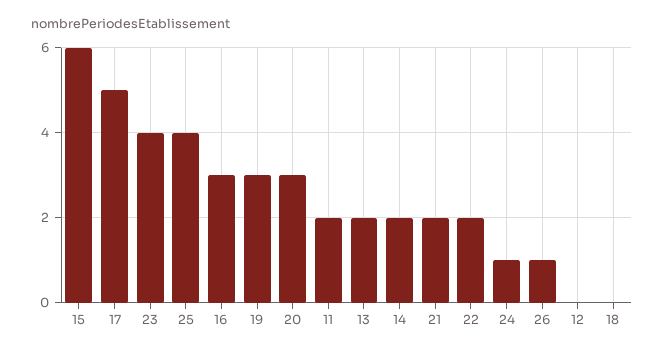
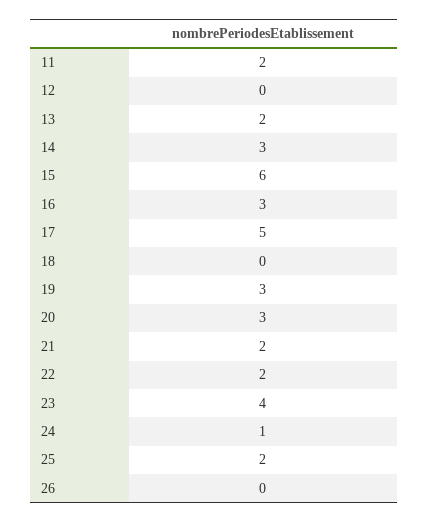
25: 4 -> 2
14: 2 -> 3
26: 1 -> 0

